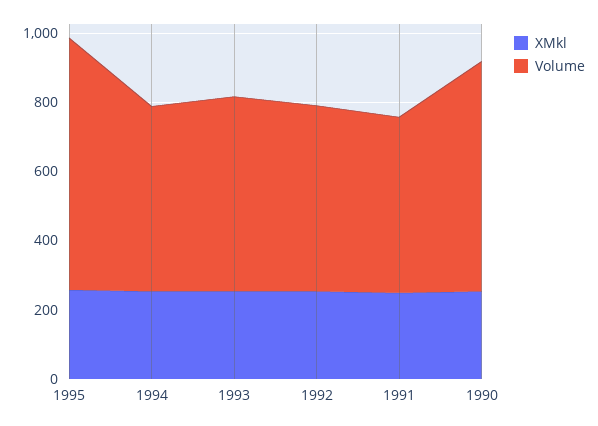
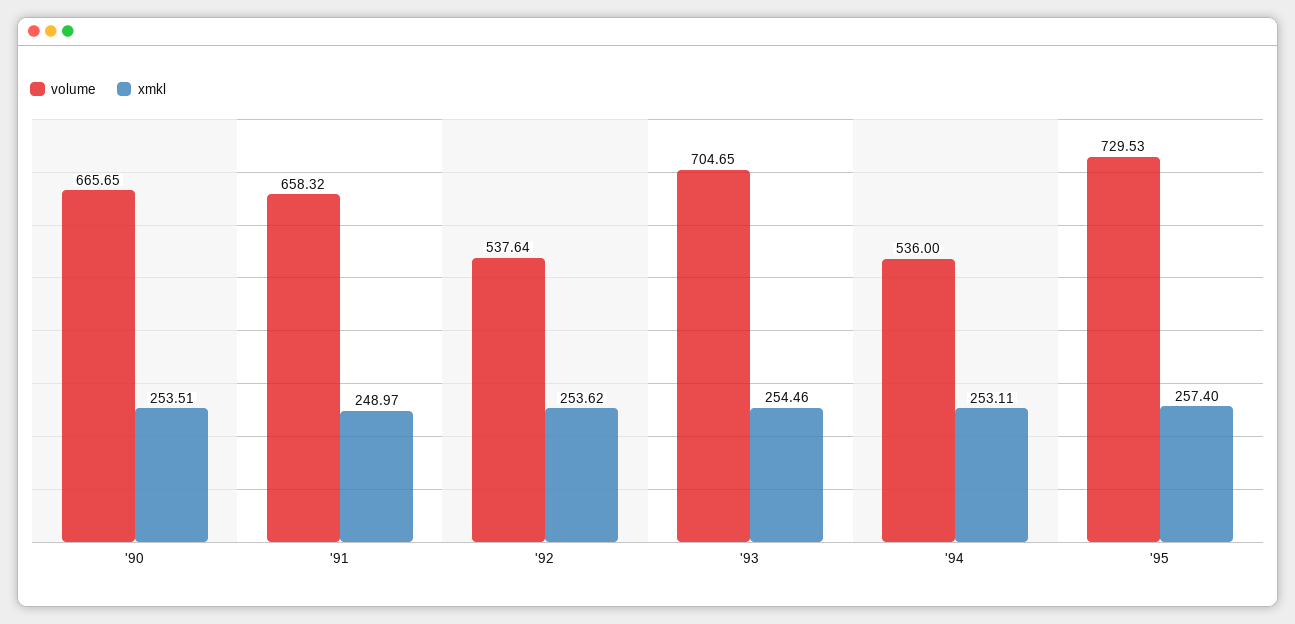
Volume, 1993: 550 -> 704.65
Volume, 1991: 500 -> 658.32

